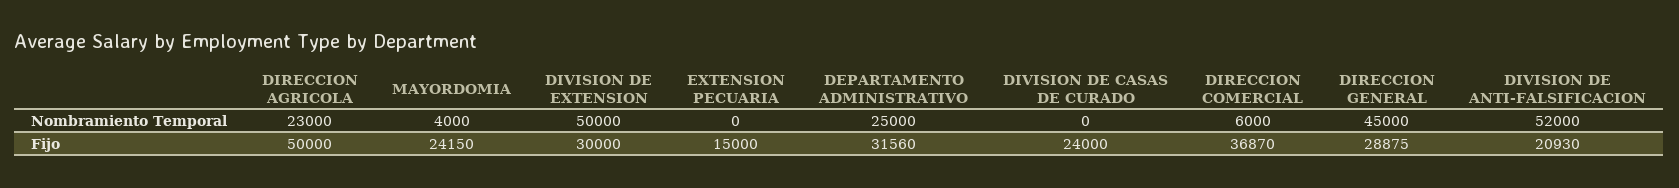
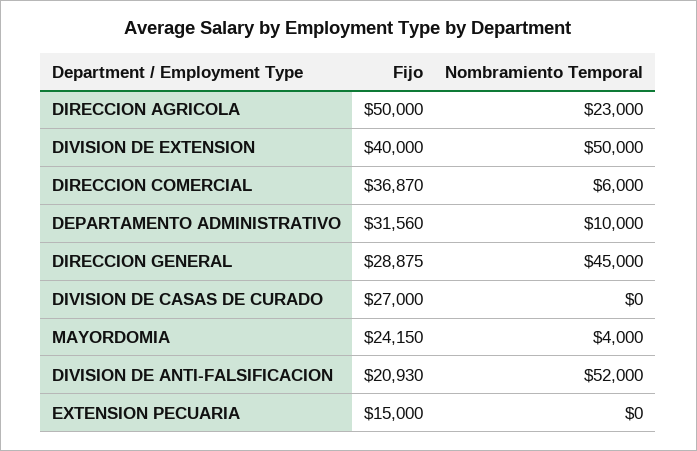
DEPARTAMENTO ADMINISTRATIVO, Nombramiento Temporal: 25000 -> 10000
DIVISION DE EXTENSION, Fijo: 30000 -> 40000
DIVISION DE CASAS DE CURADO, Fijo: 24000 -> 27000

